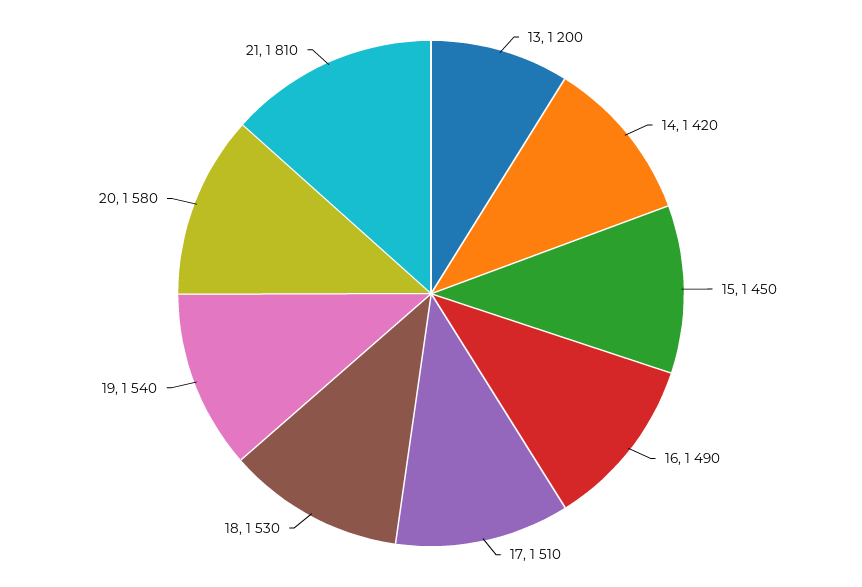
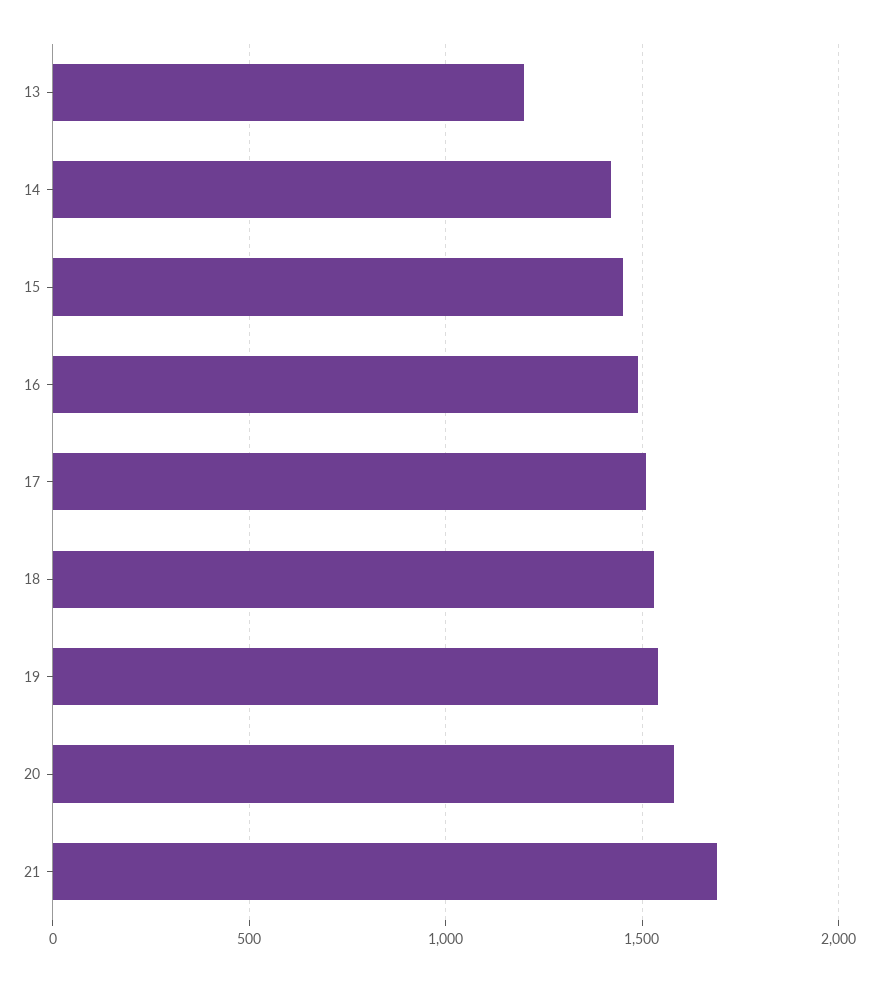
21: 1810 -> 1700

